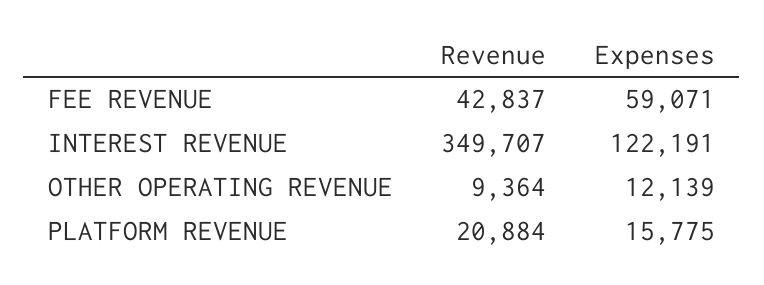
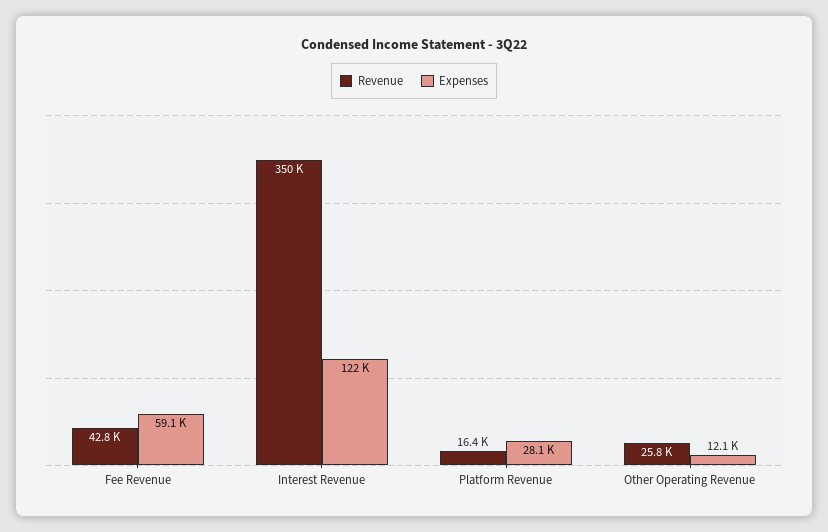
Revenue, OTHER OPERATING REVENUE: 9364 -> 25800
Revenue, PLATFORM REVENUE: 20884 -> 16400
Expenses, PLATFORM REVENUE: 15775 -> 28100

